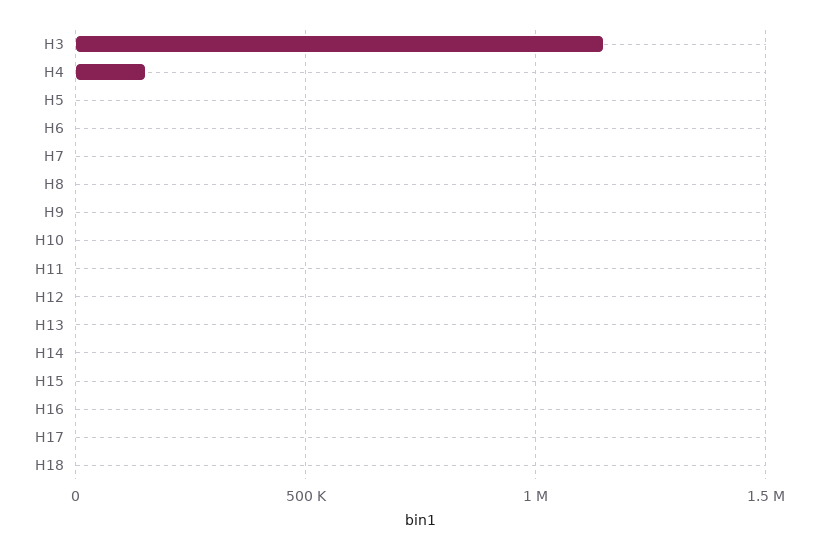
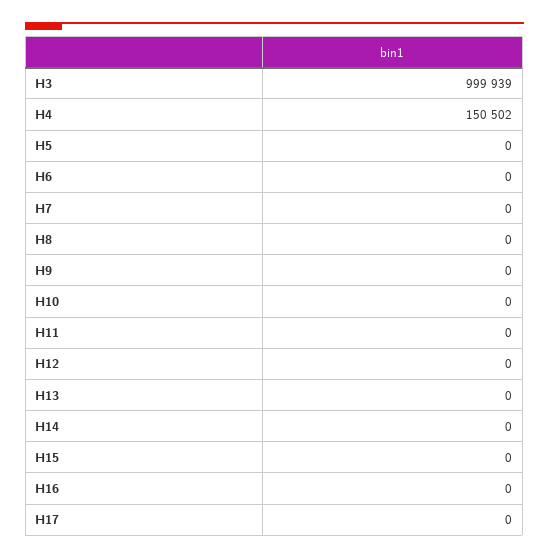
H3: 1150000 -> 999939
H18: 0 -> none

